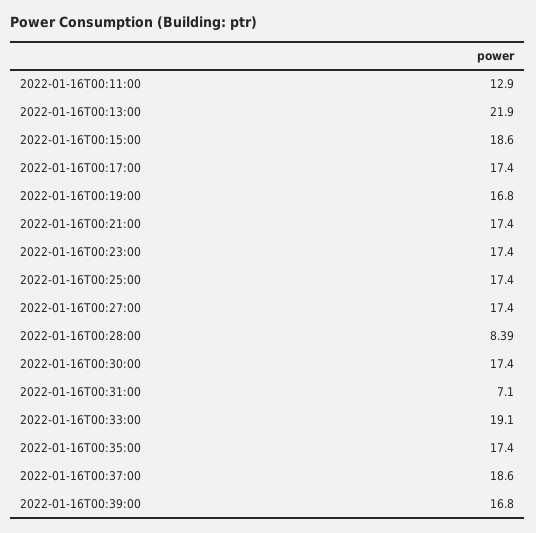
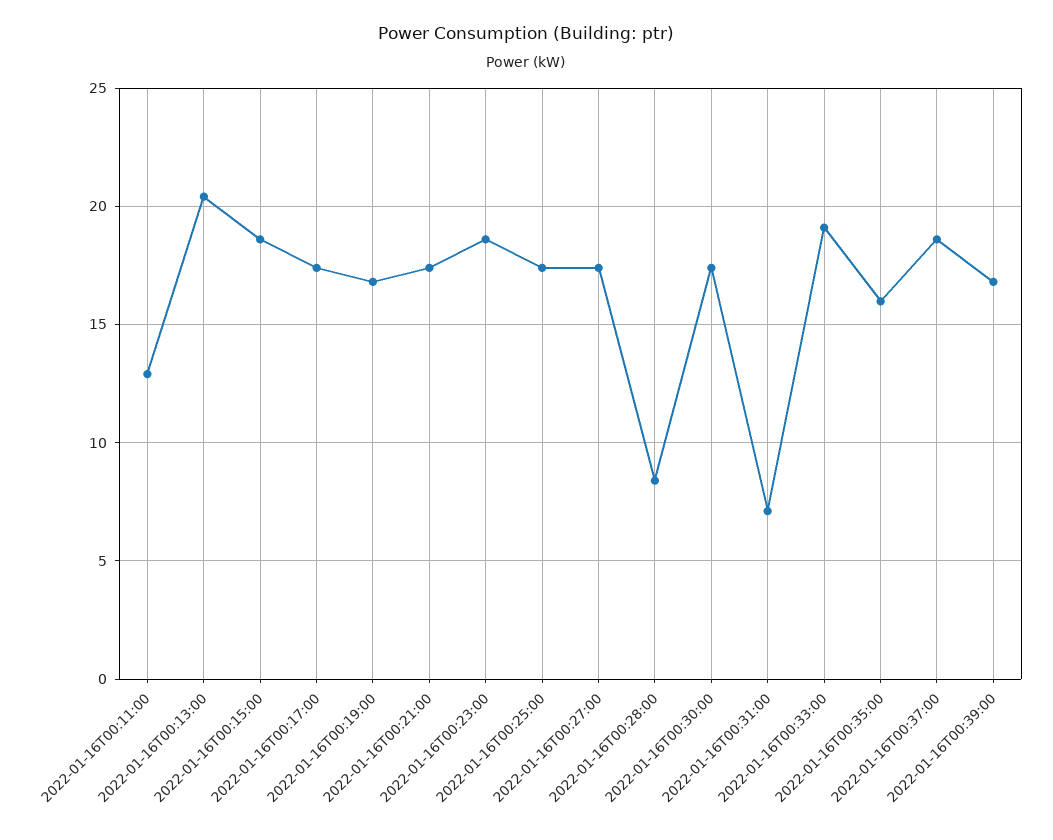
2022-01-16T00:13:00: 21.9 -> 20.5
2022-01-16T00:23:00: 17.4 -> 18.5
2022-01-16T00:35:00: 17.4 -> 16

